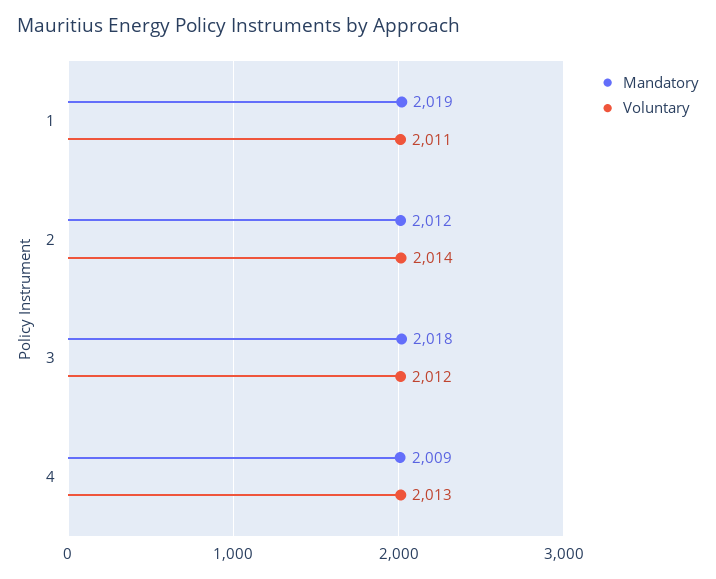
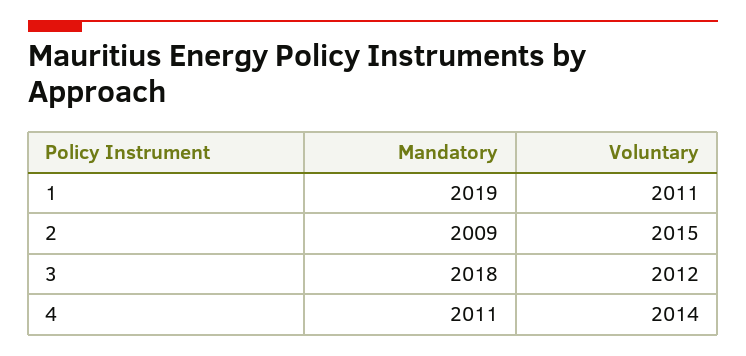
Mandatory, 2: 2012 -> 2009
Voluntary, 2: 2014 -> 2015
Mandatory, 4: 2009 -> 2011
Voluntary, 4: 2013 -> 2014

